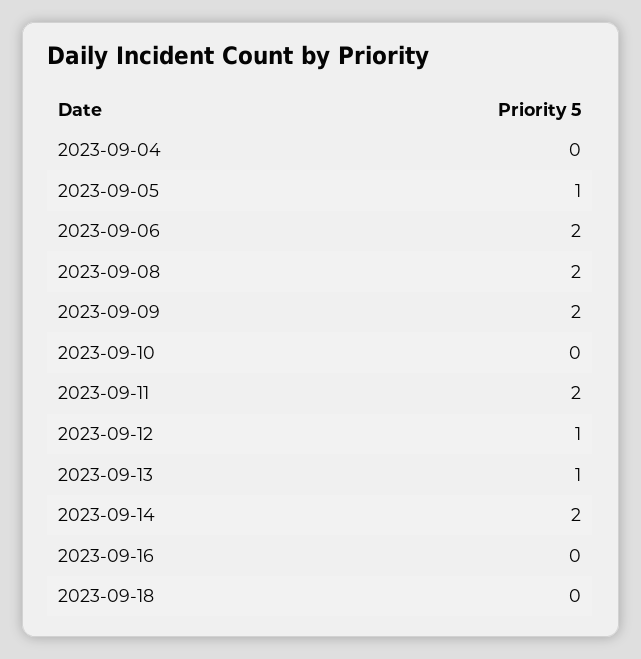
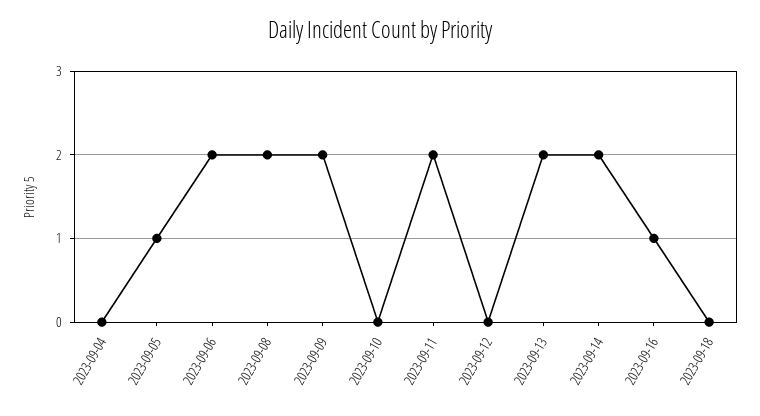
2023-09-12: 1 -> 0
2023-09-13: 1 -> 2
2023-09-16: 0 -> 1

